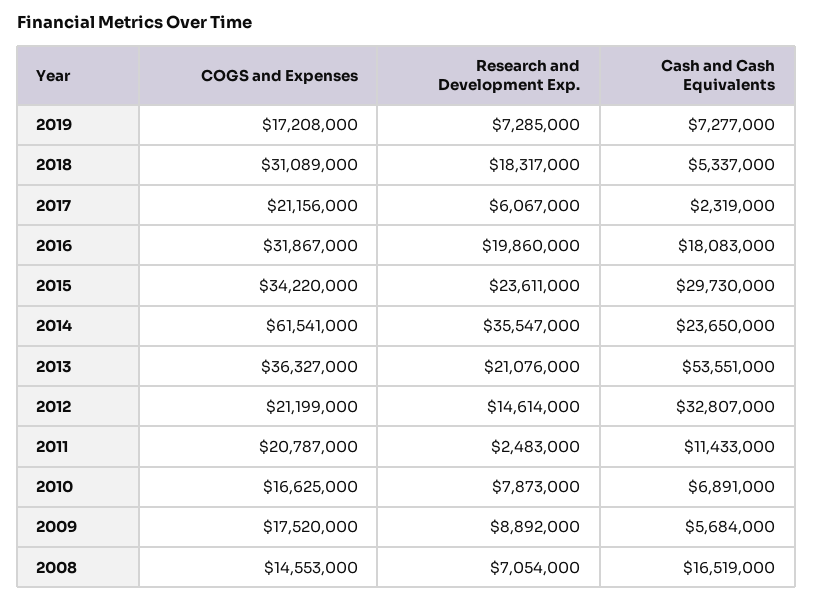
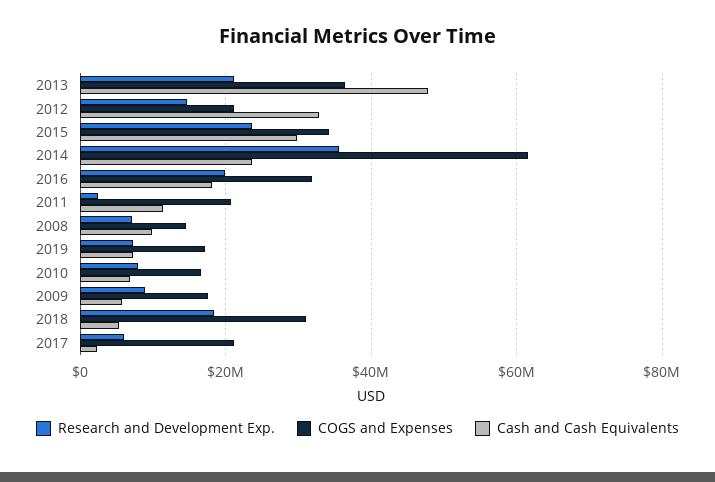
Cash and Cash Equivalents, 2013: 53551000 -> 48000000
Cash and Cash Equivalents, 2008: 16519000 -> 10000000

